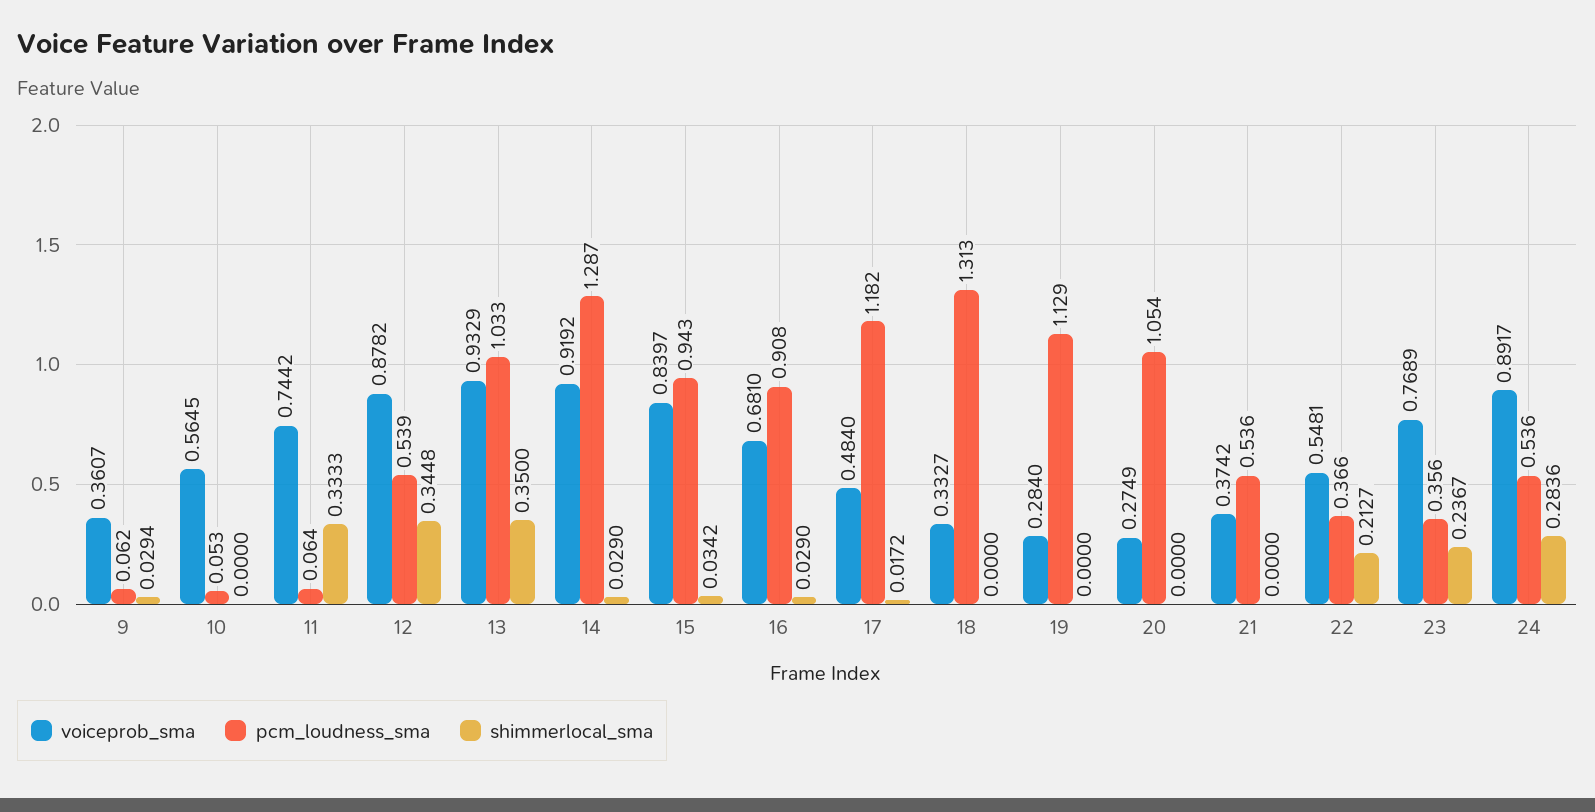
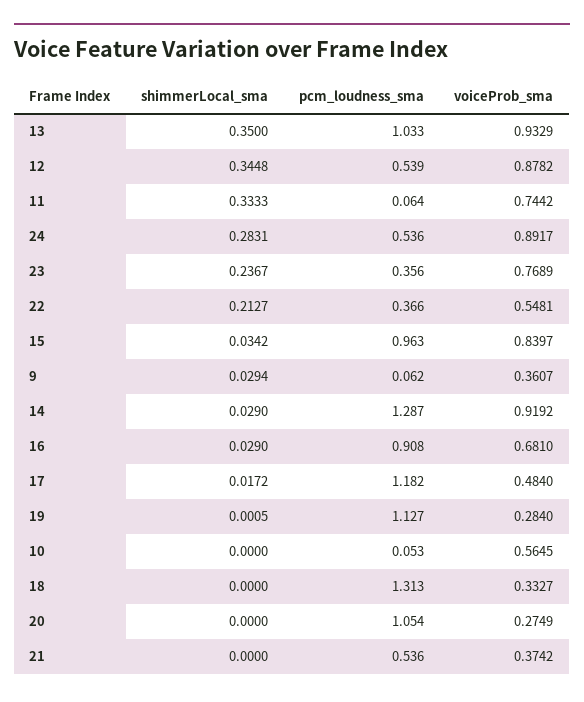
pcm_loudness_sma, 15: 0.943 -> 0.963
pcm_loudness_sma, 19: 1.129 -> 1.127
shimmerlocal_sma, 19: 0 -> 0.0005
shimmerlocal_sma, 24: 0.2836 -> 0.2831

